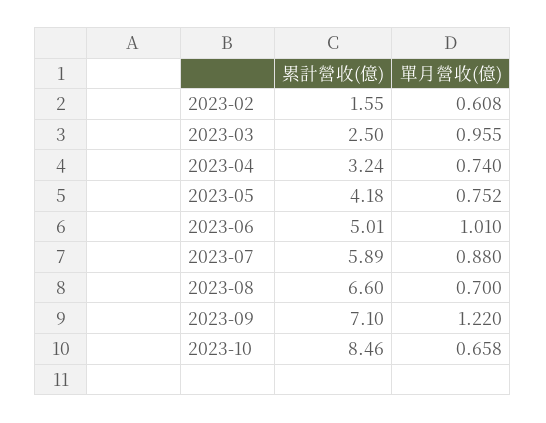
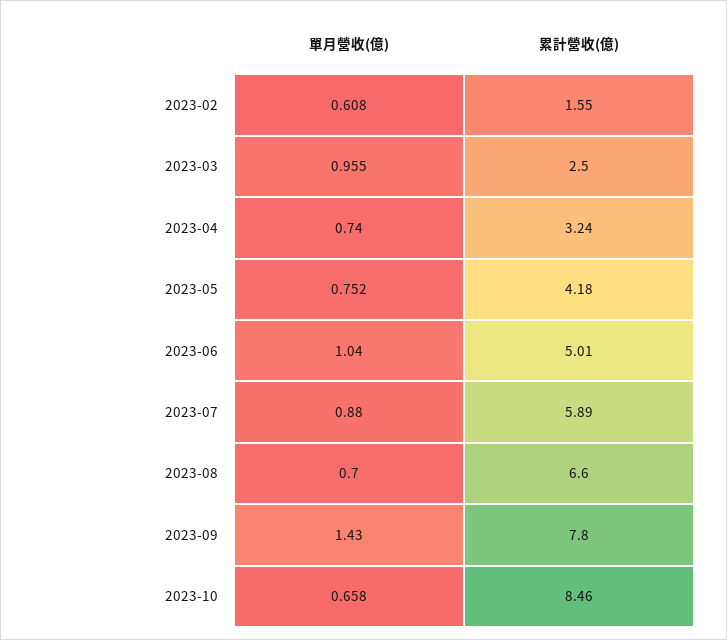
單月營收(億), 2023-06: 1.01 -> 1.04
累計營收(億), 2023-09: 7.1 -> 7.8
單月營收(億), 2023-09: 1.22 -> 1.43

